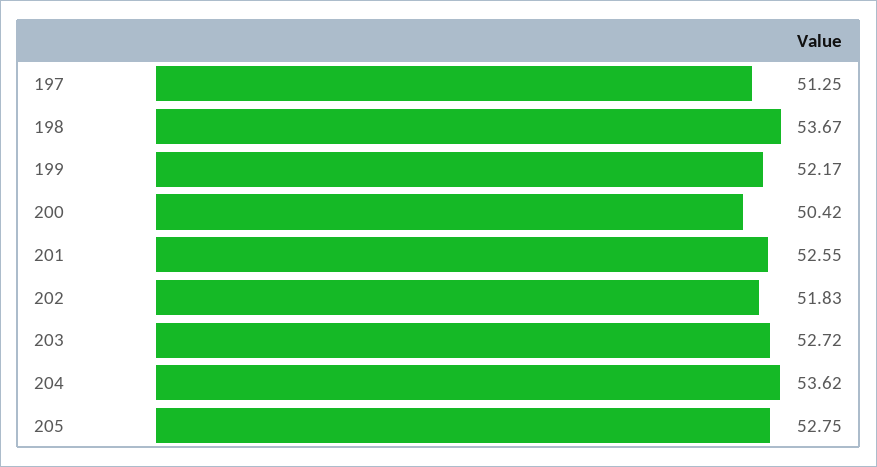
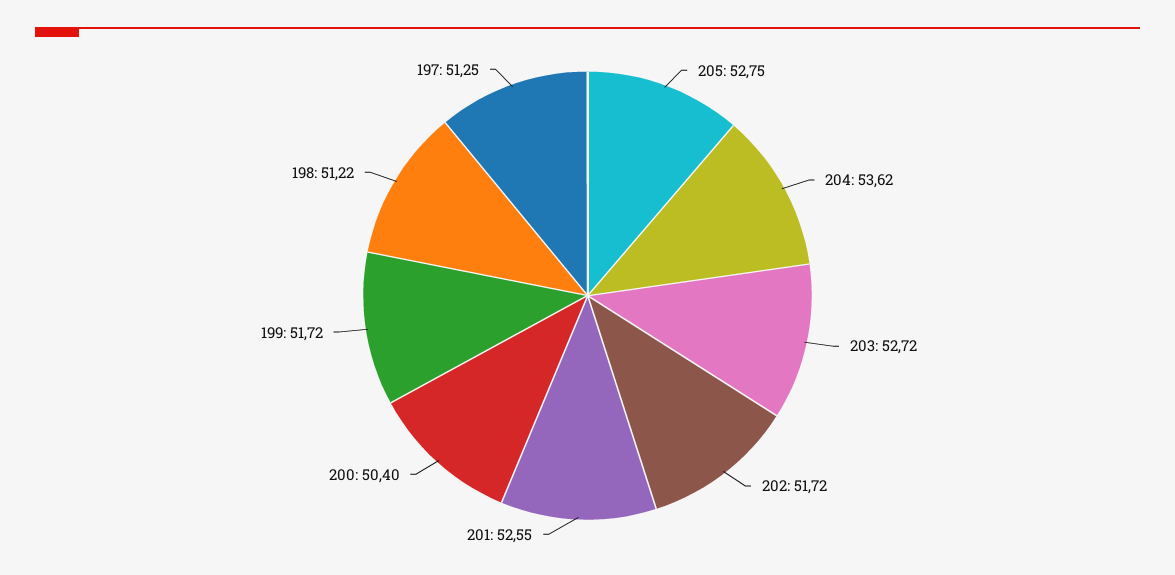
198: 53.67 -> 51.22
199: 52.17 -> 51.72
200: 50.42 -> 50.4
202: 51.83 -> 51.72

